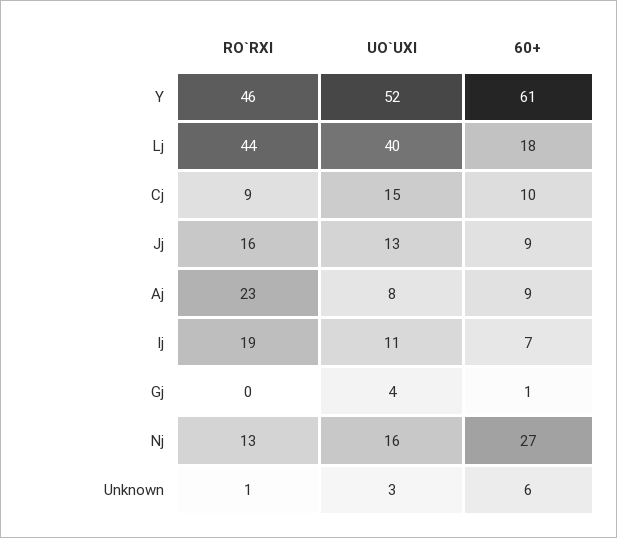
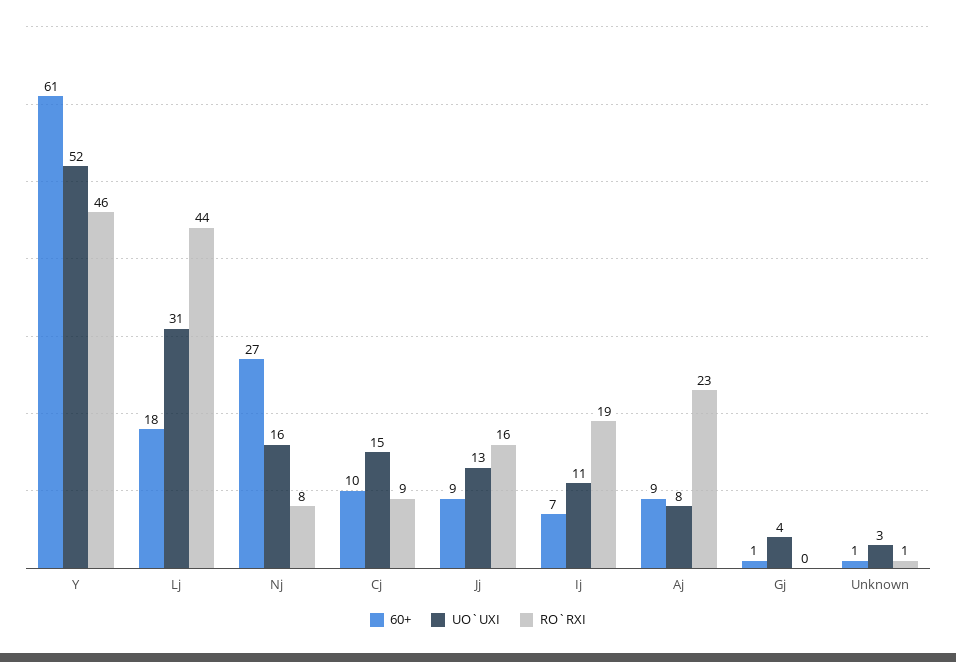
UO`UXI, Lj: 40 -> 31
RO`RXI, Nj: 13 -> 8
60+, Unknown: 6 -> 1

